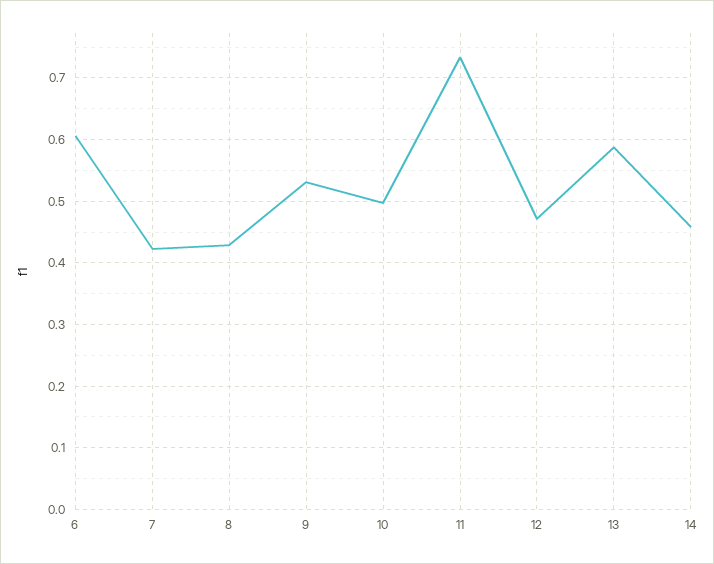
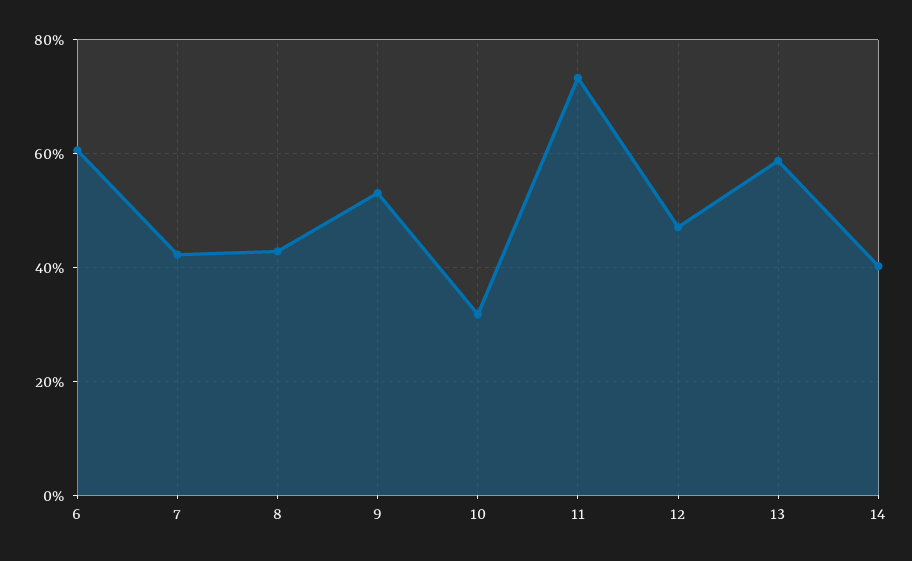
10: 0.5 -> 0.32
14: 0.46 -> 0.4

